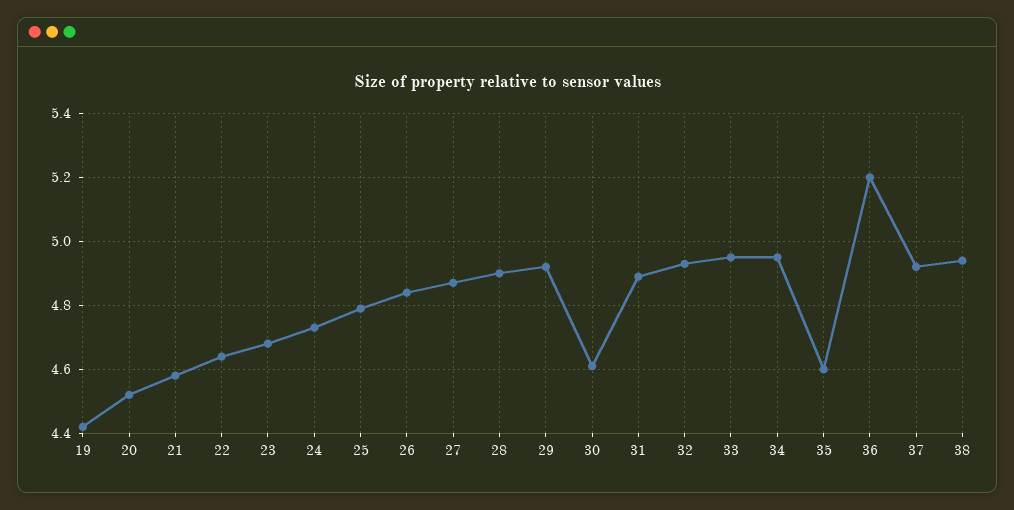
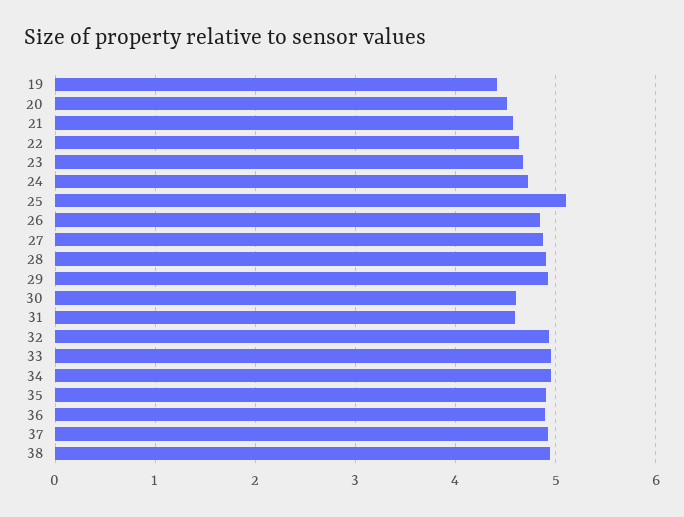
25: 4.8 -> 5.1
31: 4.9 -> 4.6
35: 4.6 -> 4.9
36: 5.2 -> 4.9

